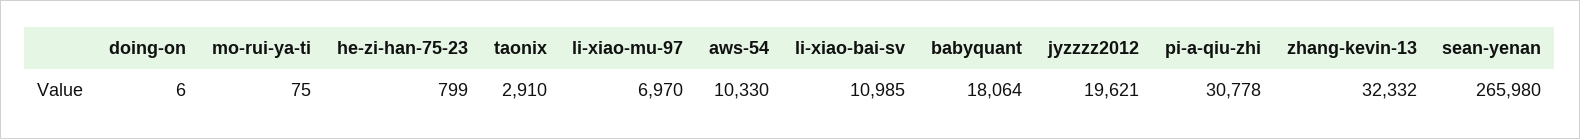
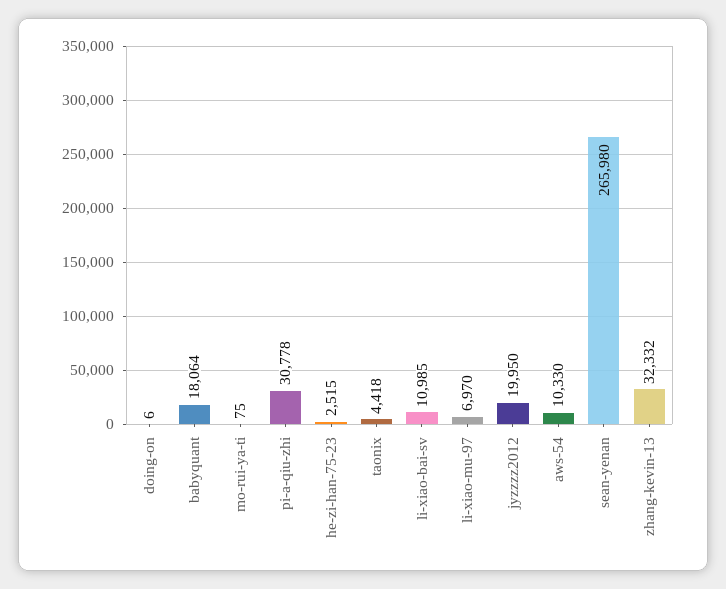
he-zi-han-75-23: 799 -> 2515
taonix: 2910 -> 4418
jyzzzz2012: 19621 -> 19950

